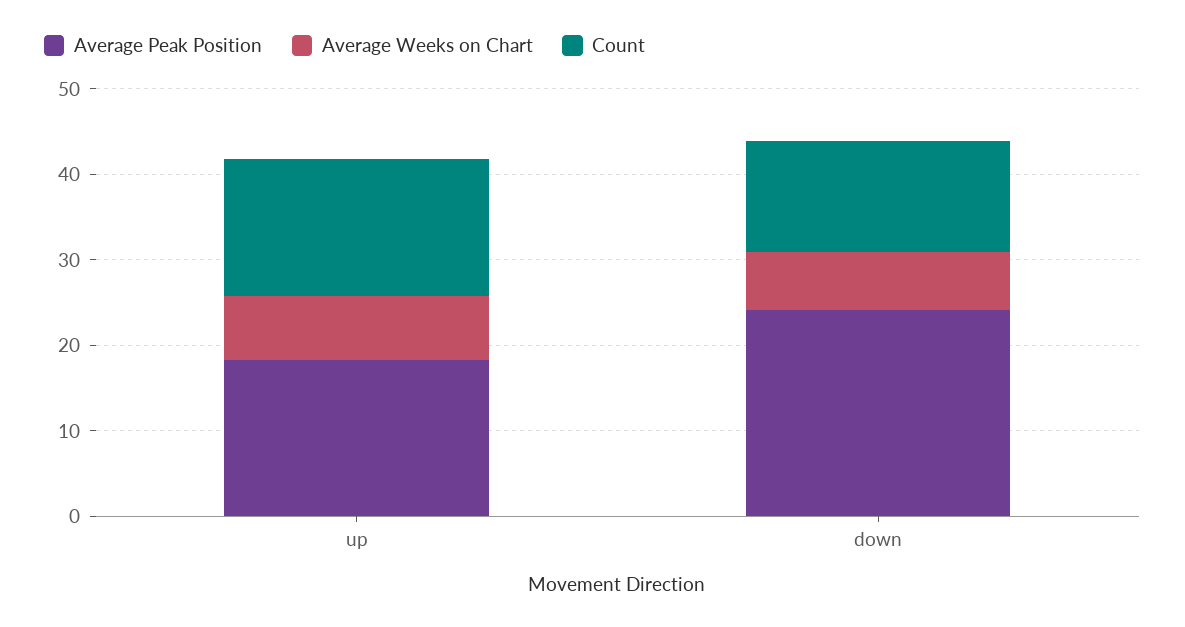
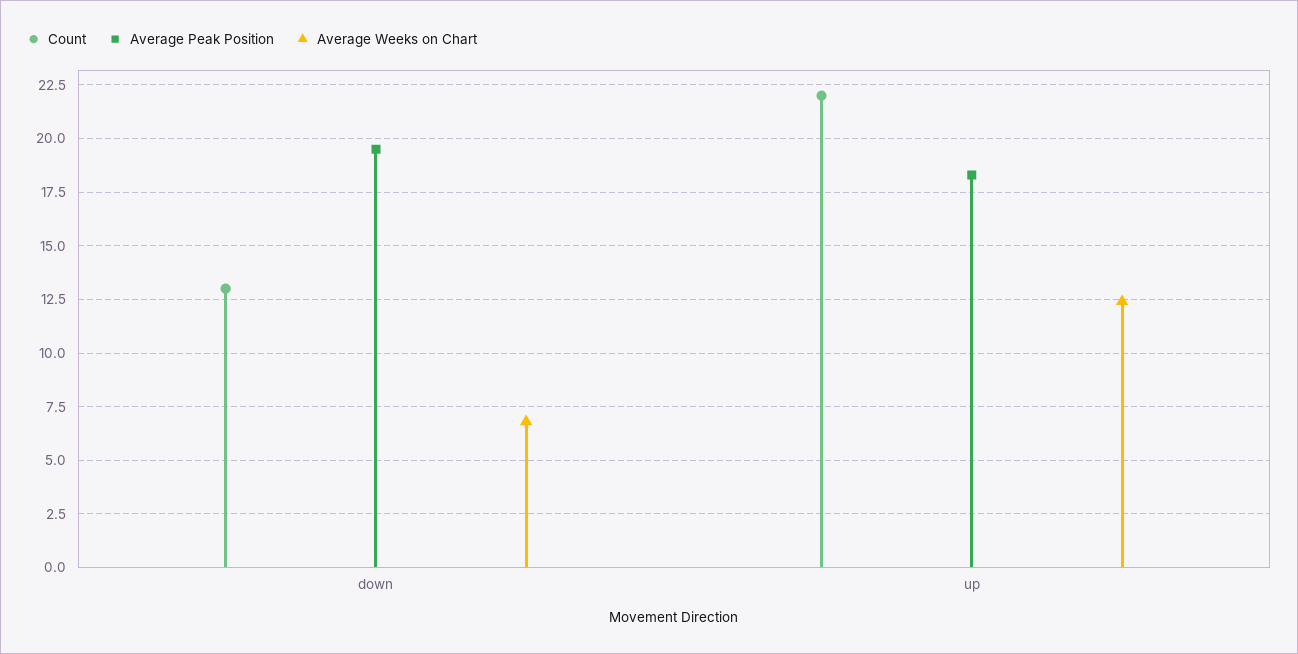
Average Weeks on Chart, up: 8 -> 12.5
Count, up: 16 -> 22
Average Peak Position, down: 24 -> 19.5

